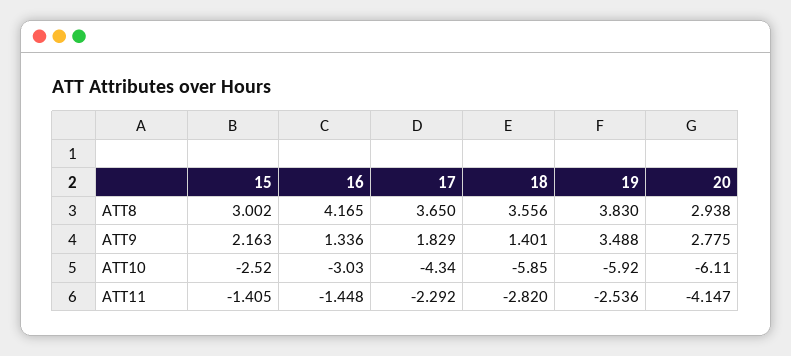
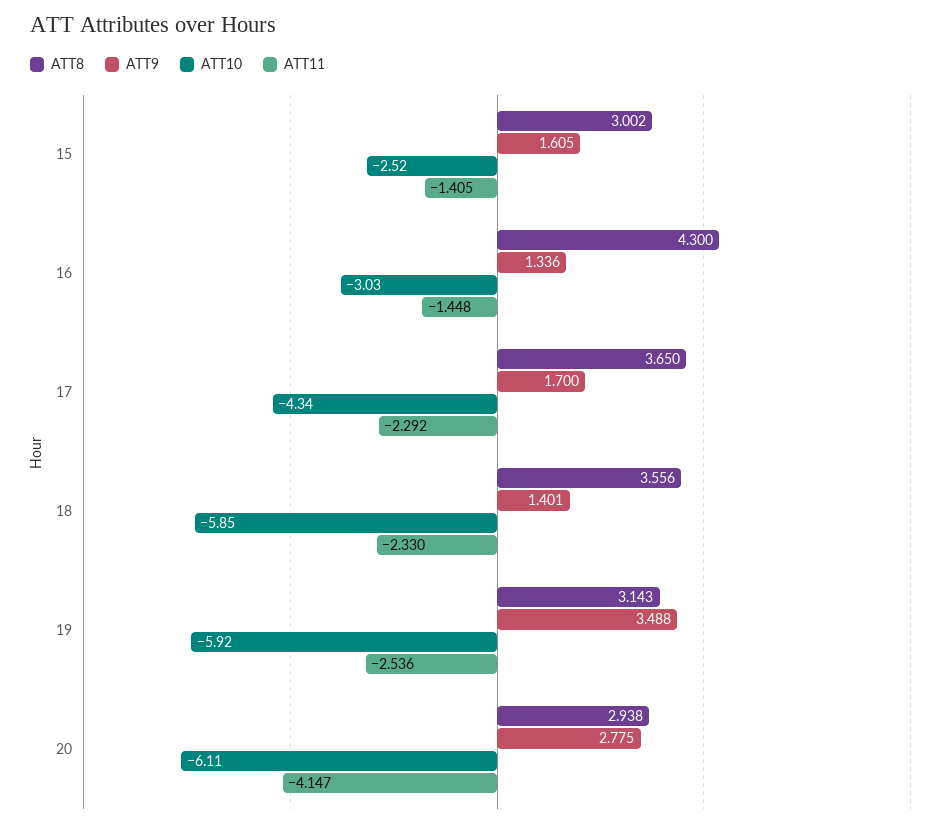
ATT8, 16: 4.165 -> 4.3
ATT8, 19: 3.83 -> 3.143
ATT9, 15: 2.163 -> 1.605
ATT9, 17: 1.829 -> 1.7
ATT11, 18: -2.82 -> -2.33

